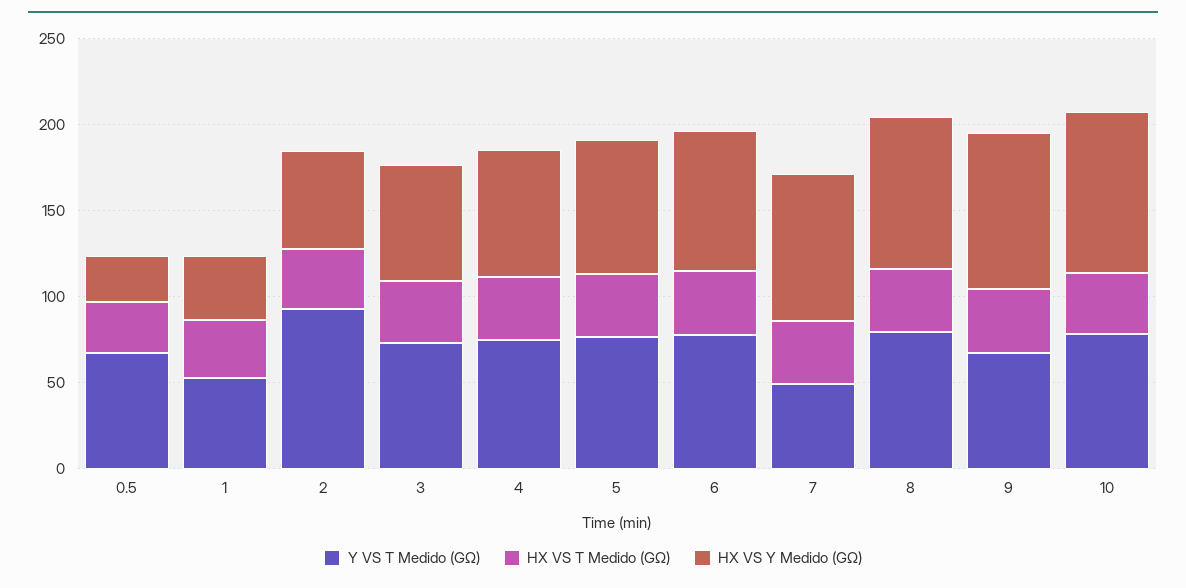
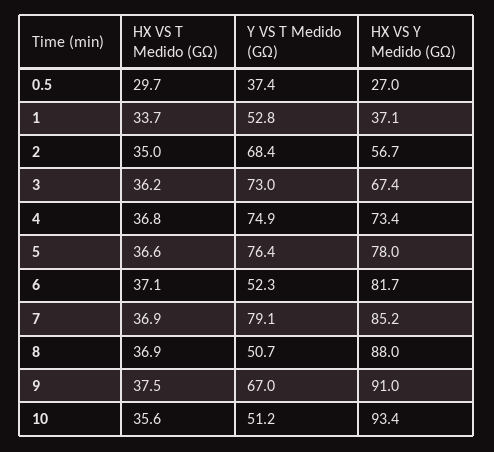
Y VS T Medido (GΩ), 0.5: 70 -> 37.4
Y VS T Medido (GΩ), 2: 90 -> 68.4
Y VS T Medido (GΩ), 6: 80 -> 52.3
Y VS T Medido (GΩ), 7: 50 -> 79.1
Y VS T Medido (GΩ), 8: 80 -> 50.7
Y VS T Medido (GΩ), 10: 80 -> 51.2

